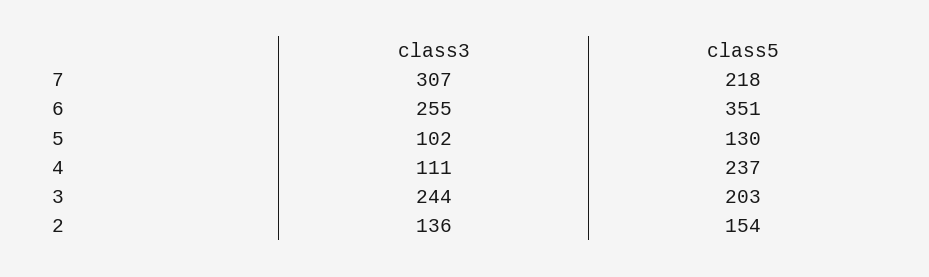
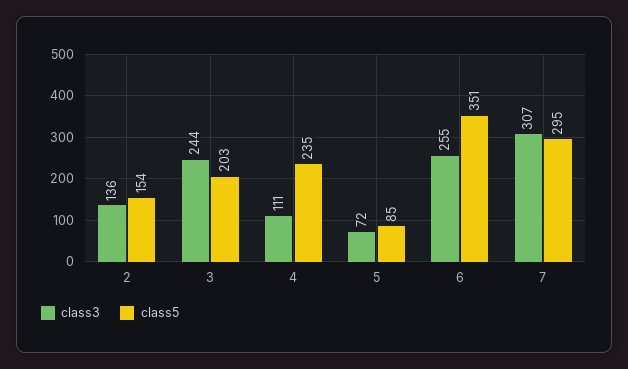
class5, 7: 218 -> 295
class3, 5: 102 -> 72
class5, 5: 130 -> 85
class5, 4: 237 -> 235

